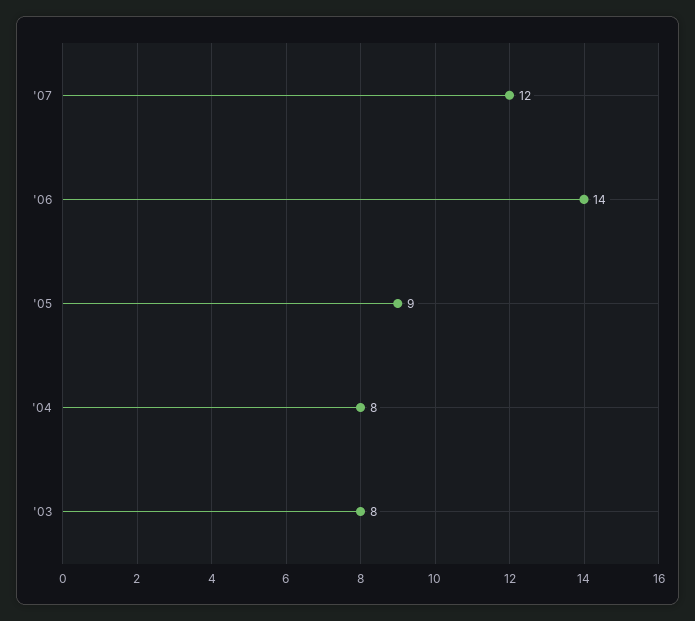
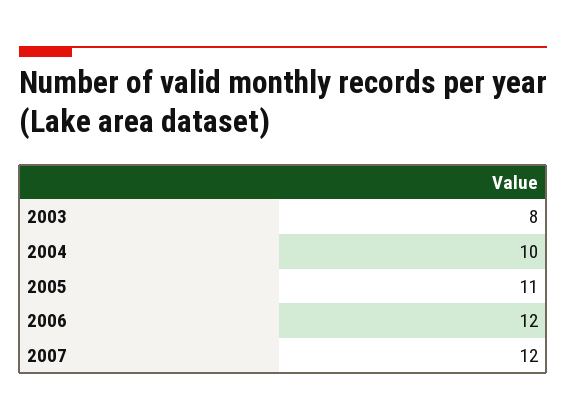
'06: 14 -> 12
'05: 9 -> 11
'04: 8 -> 10

